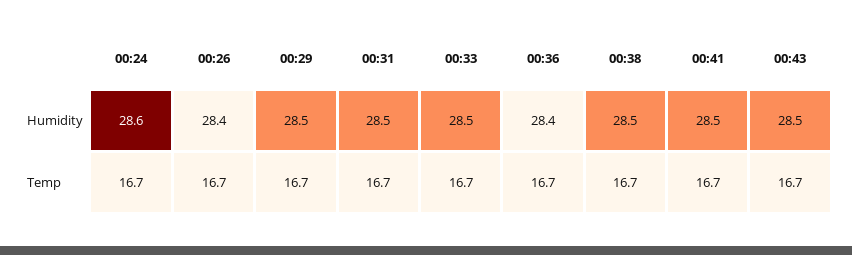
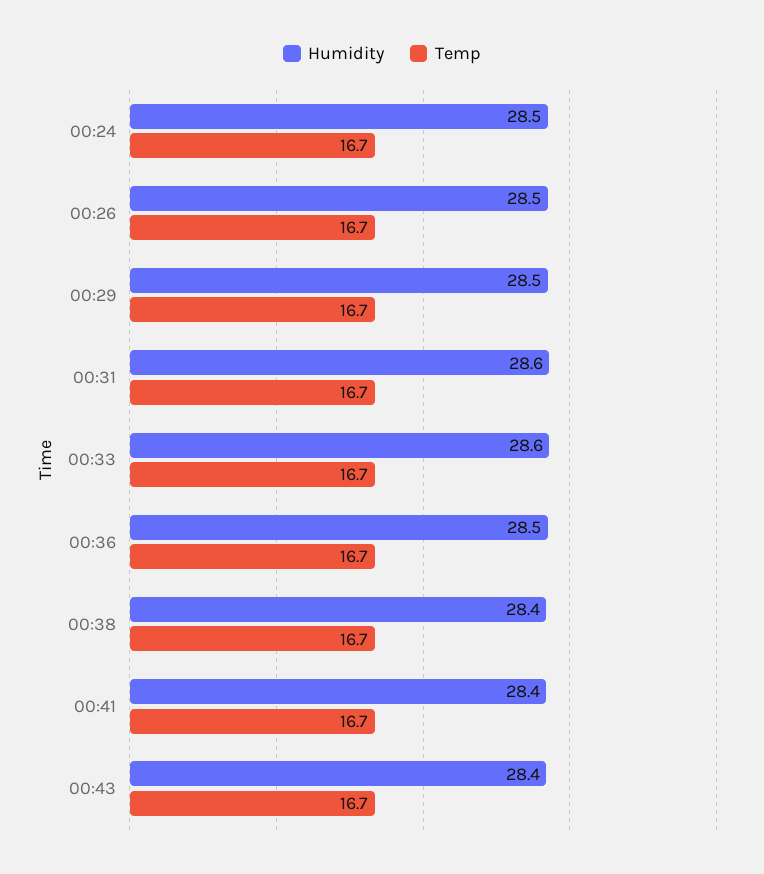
Humidity, 00:24: 28.6 -> 28.5
Humidity, 00:26: 28.4 -> 28.5
Humidity, 00:31: 28.5 -> 28.6
Humidity, 00:33: 28.5 -> 28.6
Humidity, 00:36: 28.4 -> 28.5
Humidity, 00:38: 28.5 -> 28.4
Humidity, 00:41: 28.5 -> 28.4
Humidity, 00:43: 28.5 -> 28.4

